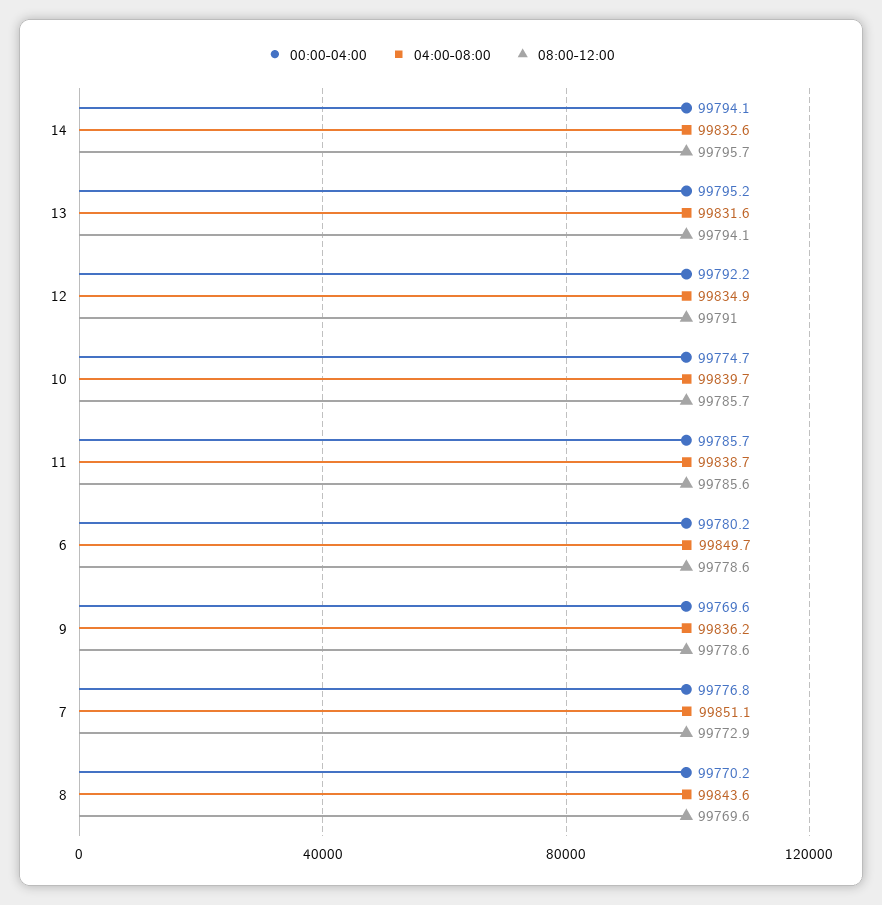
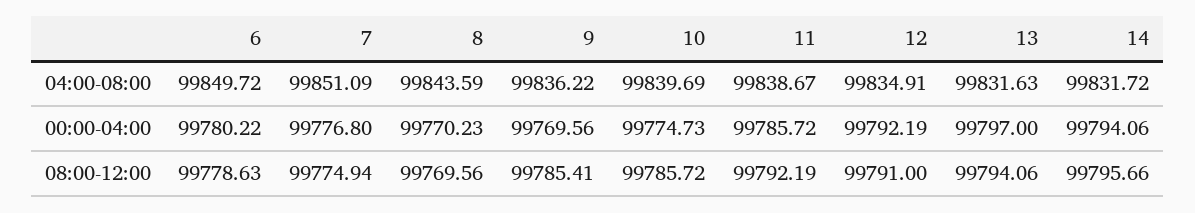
04:00-08:00, 14: 99832.6 -> 99831.72
00:00-04:00, 13: 99795.2 -> 99797
08:00-12:00, 11: 99785.6 -> 99792.19
08:00-12:00, 9: 99778.6 -> 99785.41
08:00-12:00, 7: 99772.9 -> 99774.94

